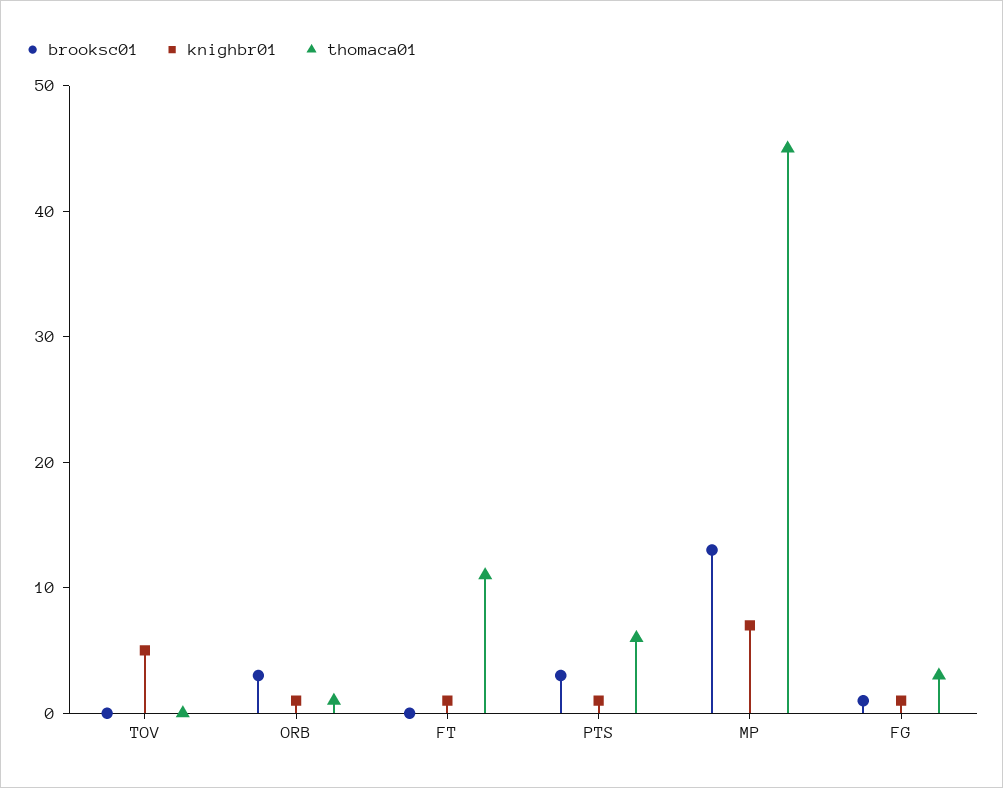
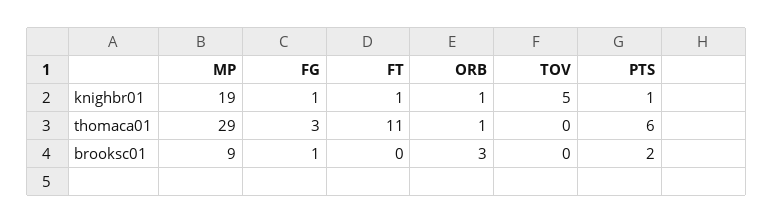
brooksc01, PTS: 3 -> 2
brooksc01, MP: 13 -> 9
knighbr01, MP: 7 -> 19
thomaca01, MP: 45 -> 29

